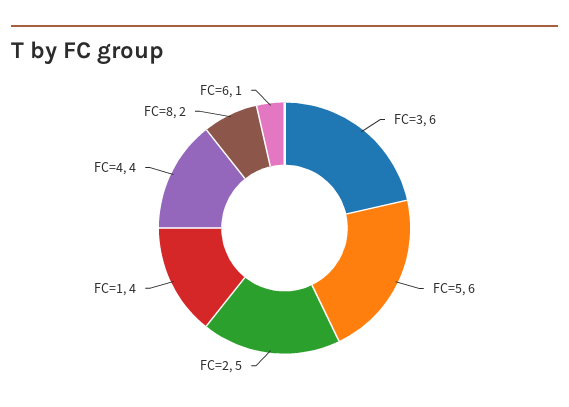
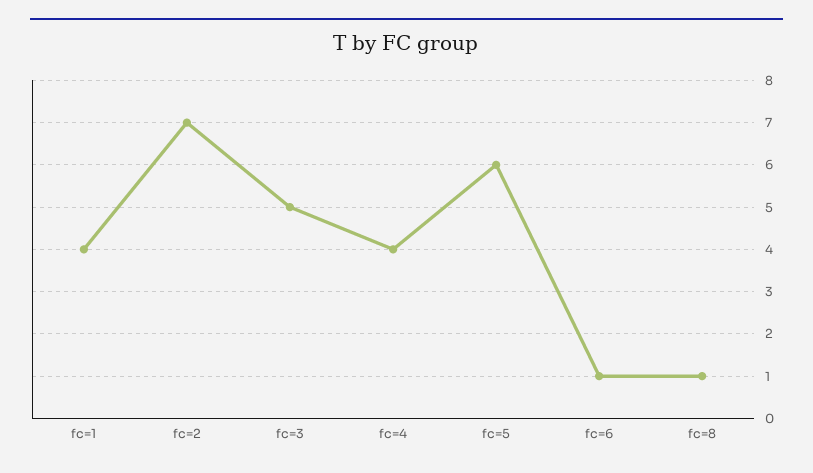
FC=3: 6 -> 5
FC=2: 5 -> 7
FC=8: 2 -> 1

